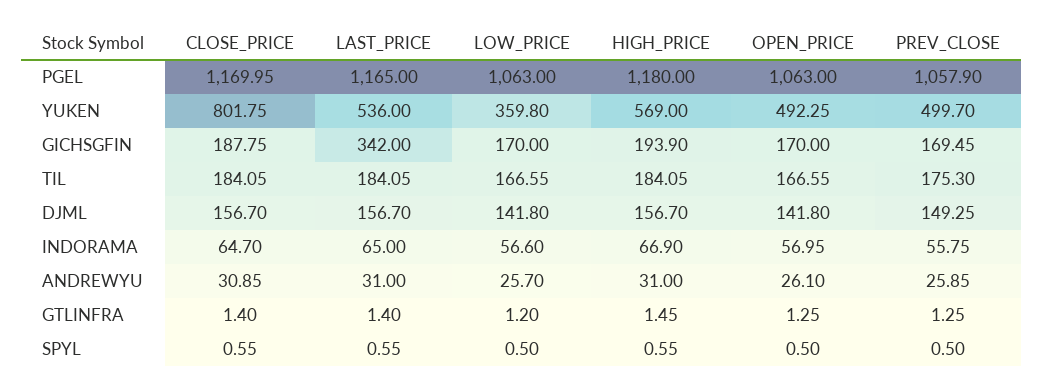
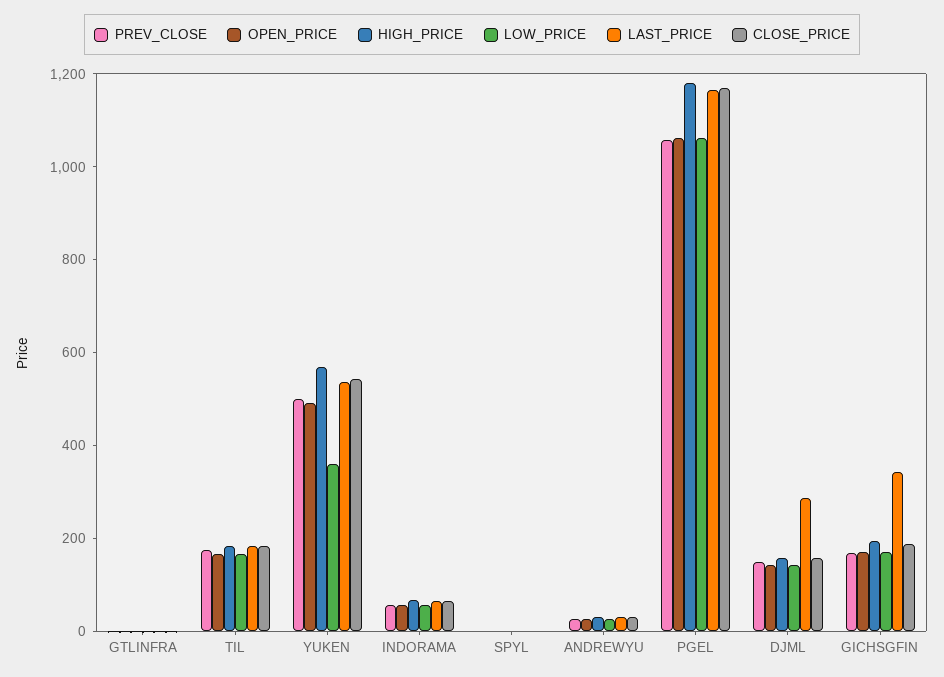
CLOSE_PRICE, YUKEN: 801.75 -> 550
LAST_PRICE, DJML: 156.7 -> 300

